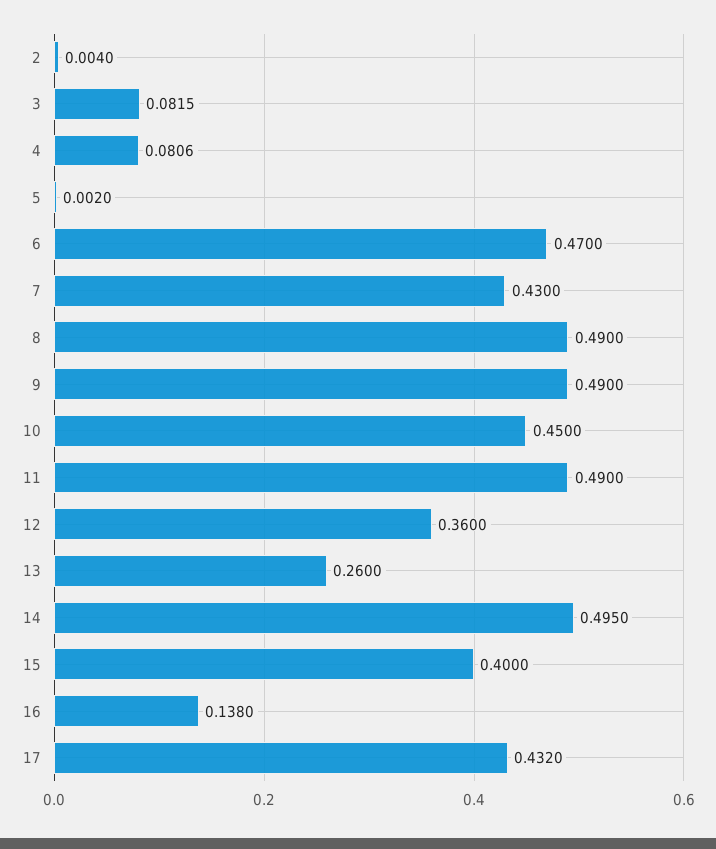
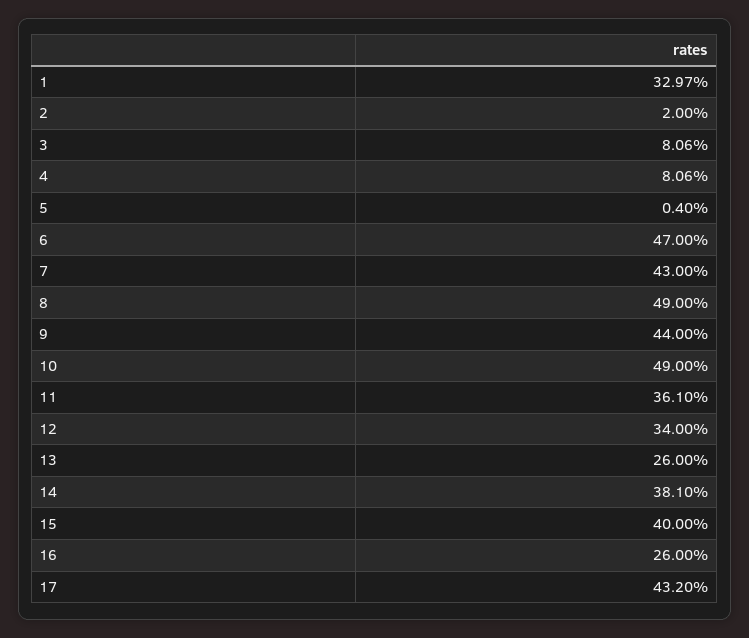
2: 0.004 -> 0.02
3: 0.0815 -> 0.0806
5: 0.002 -> 0.004
9: 0.49 -> 0.44
10: 0.45 -> 0.49
11: 0.49 -> 0.361
12: 0.36 -> 0.34
14: 0.495 -> 0.381
16: 0.138 -> 0.26
1: none -> 0.3297

